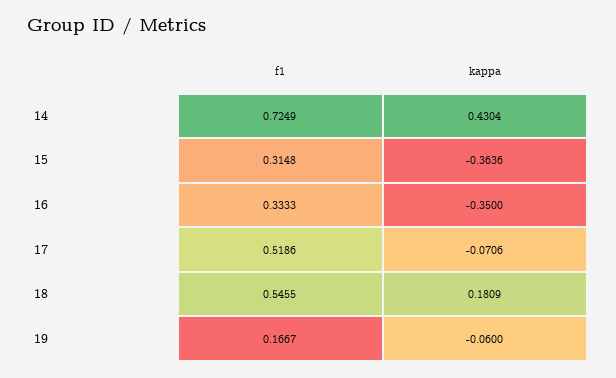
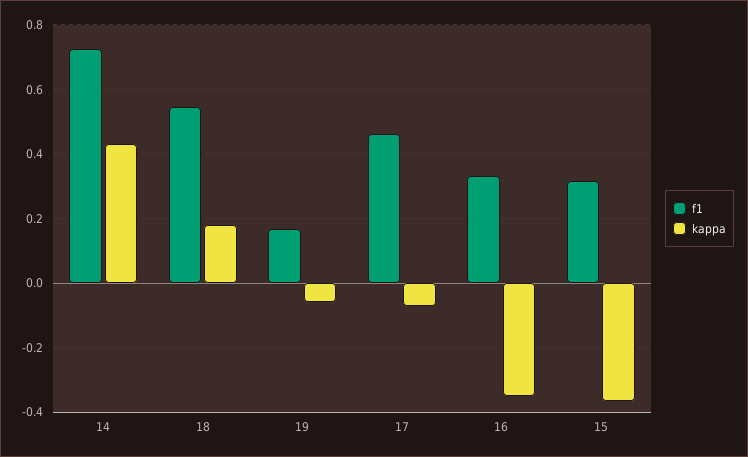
f1, 17: 0.5186 -> 0.46

